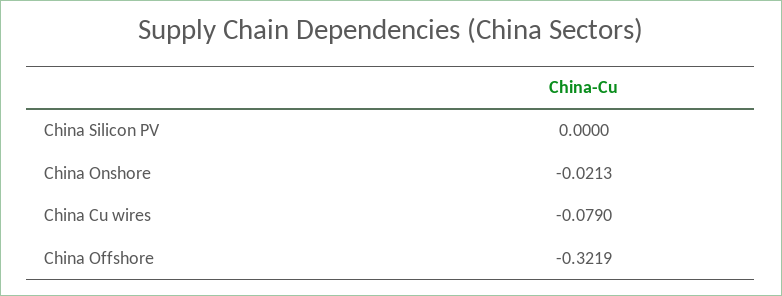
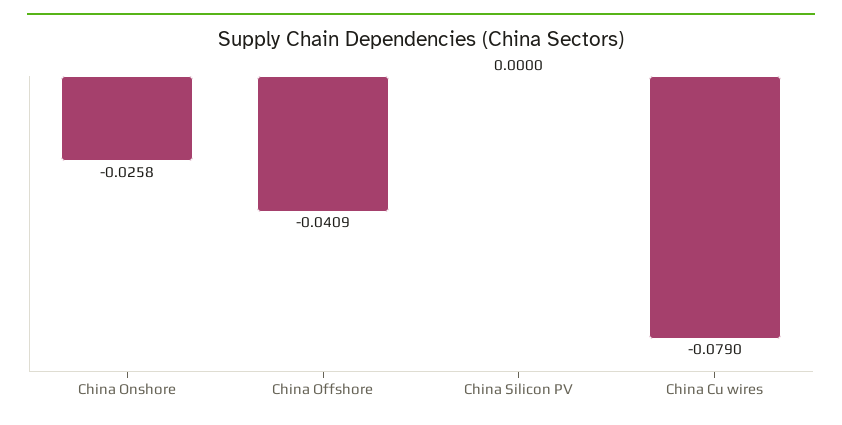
China Onshore: -0.0213 -> -0.0258
China Offshore: -0.3219 -> -0.0409

